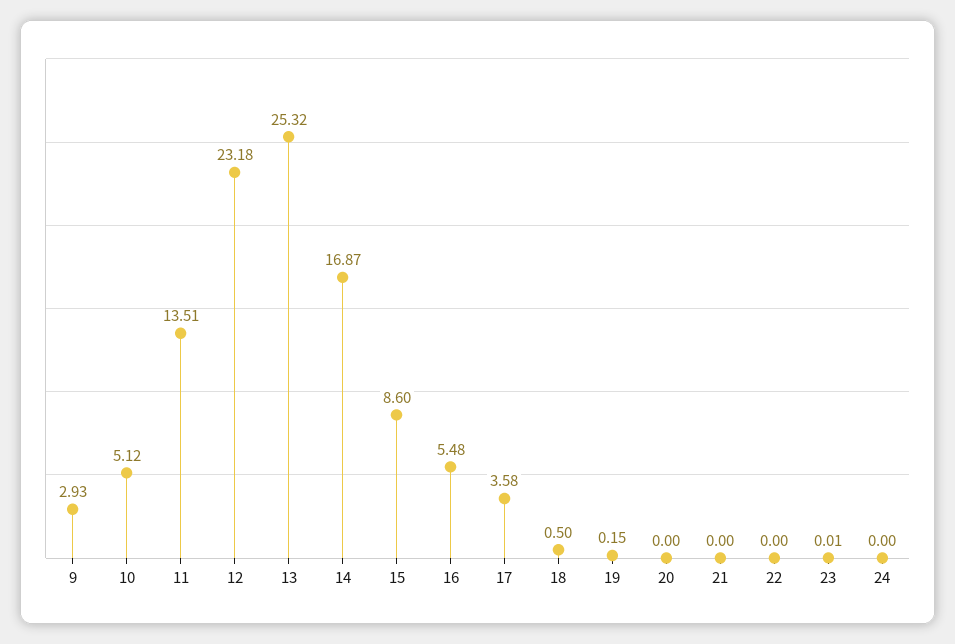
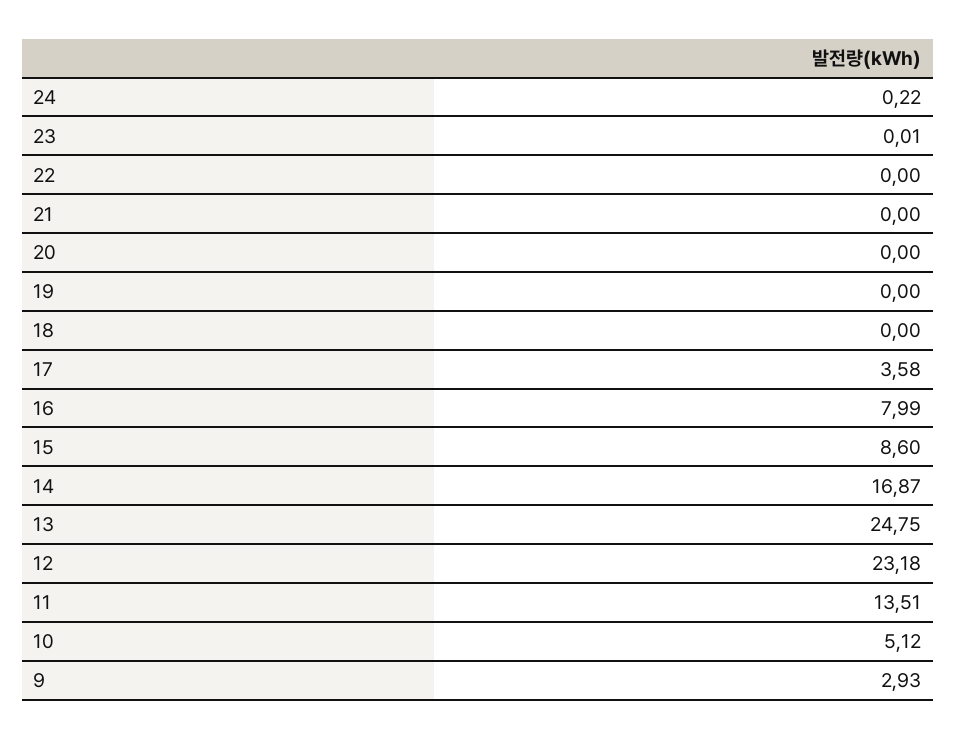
13: 25.32 -> 24.75
16: 5.48 -> 7.99
18: 0.5 -> 0
19: 0.15 -> 0
24: 0 -> 0.22

